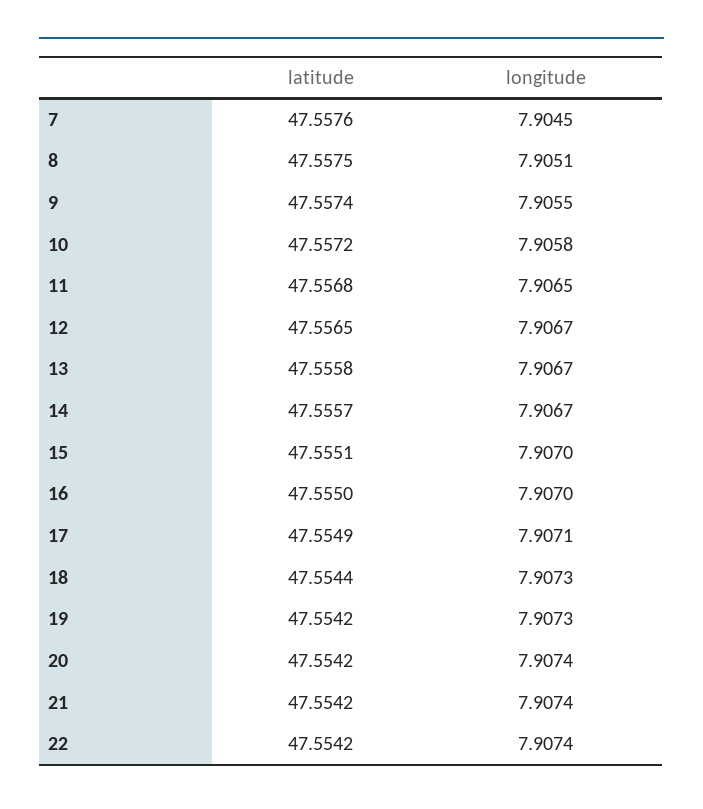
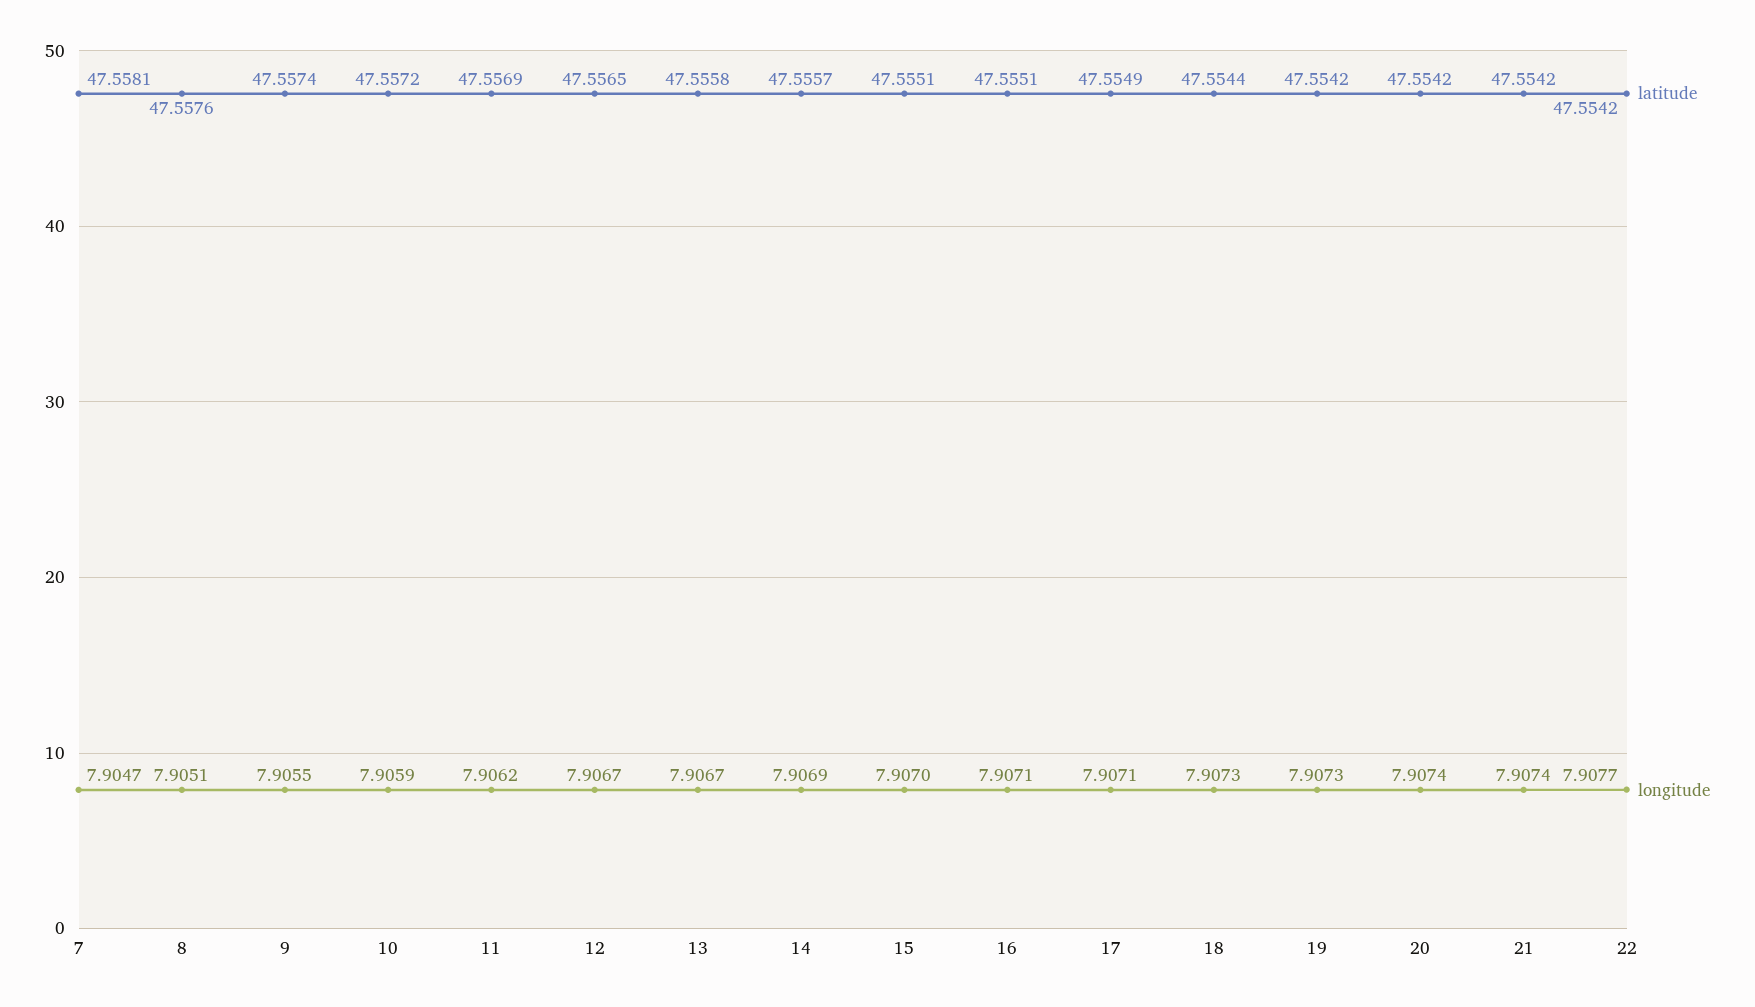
latitude, 7: 47.5576 -> 47.5581
longitude, 7: 7.9045 -> 7.9047
latitude, 8: 47.5575 -> 47.5576
longitude, 10: 7.9058 -> 7.9059
latitude, 11: 47.5568 -> 47.5569
longitude, 11: 7.9065 -> 7.9062
longitude, 14: 7.9067 -> 7.9069
latitude, 16: 47.555 -> 47.5551
longitude, 16: 7.907 -> 7.9071
longitude, 22: 7.9074 -> 7.9077

